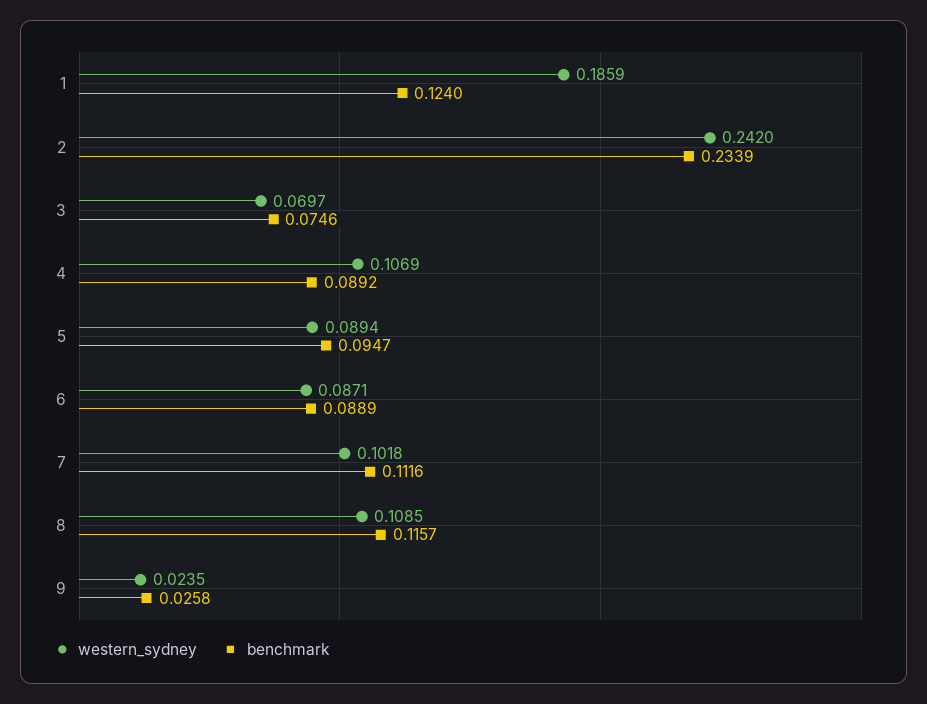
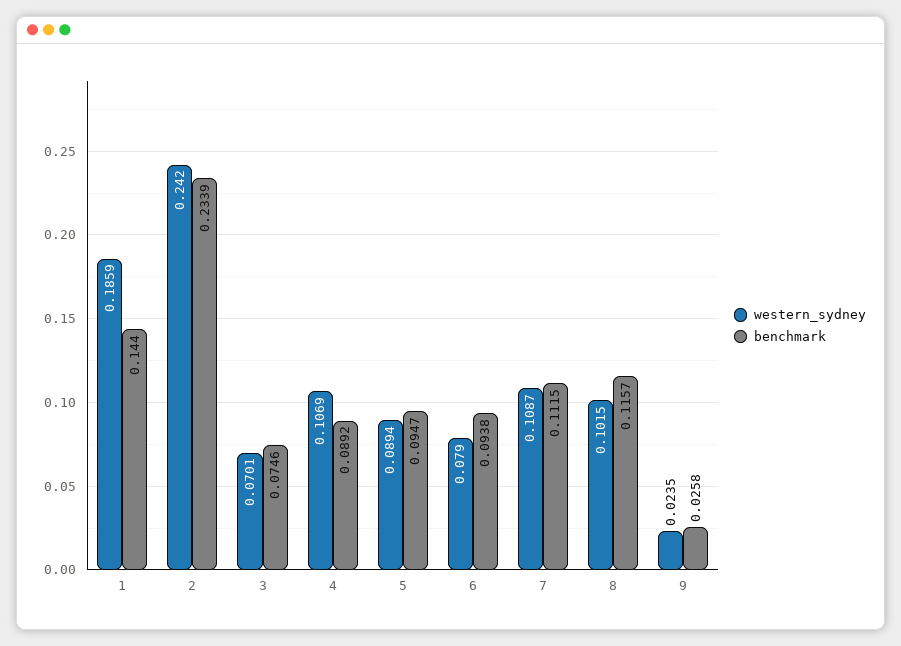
benchmark, 1: 0.124 -> 0.144
western_sydney, 3: 0.0697 -> 0.0701
western_sydney, 6: 0.0871 -> 0.079
benchmark, 6: 0.0889 -> 0.0938
western_sydney, 7: 0.1018 -> 0.1087
benchmark, 7: 0.1116 -> 0.1115
western_sydney, 8: 0.1085 -> 0.1015

